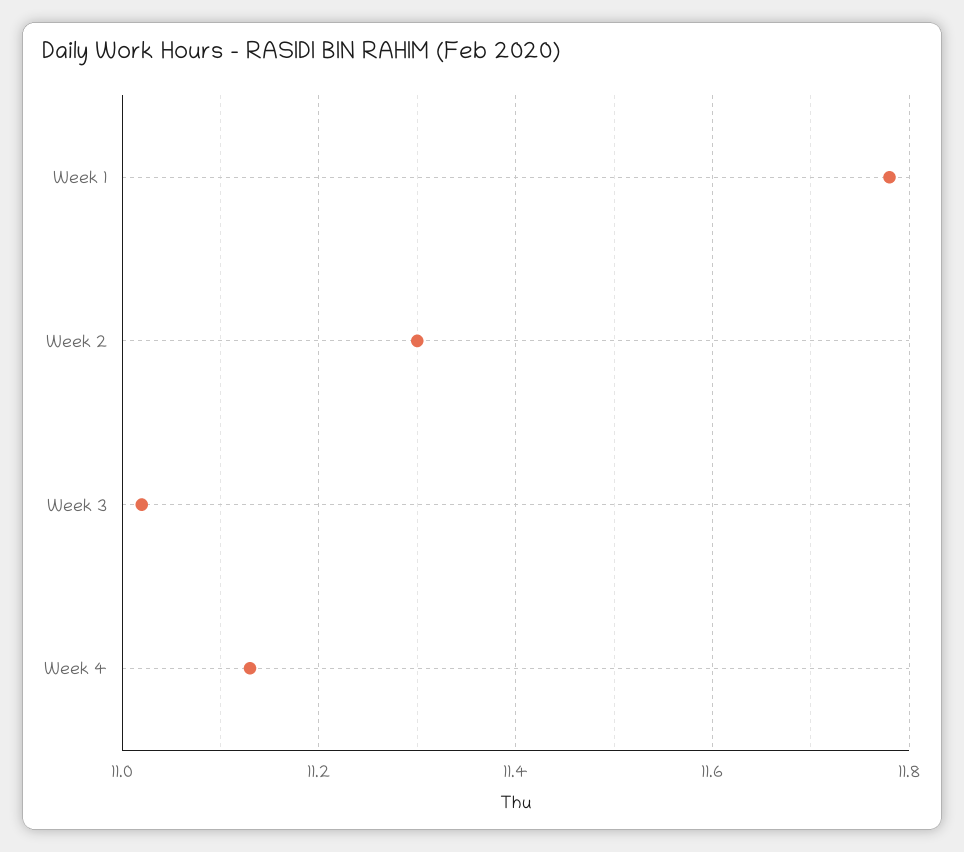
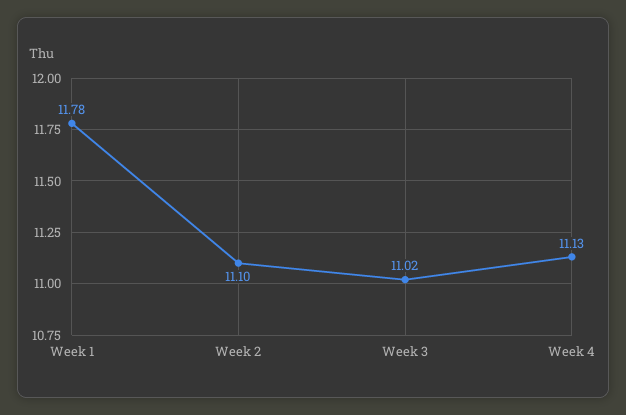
Week 2: 11.3 -> 11.1

